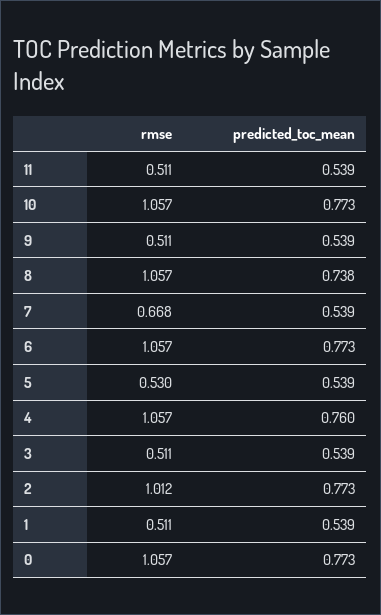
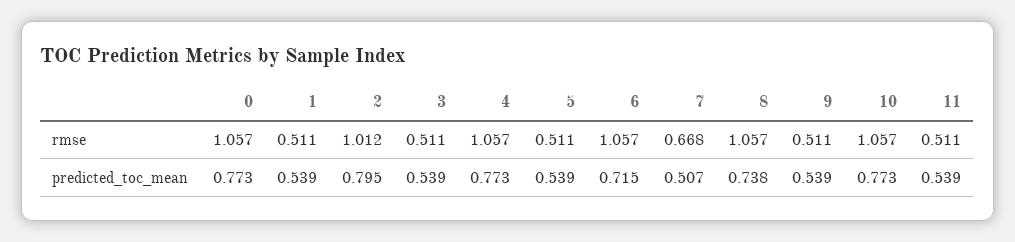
predicted_toc_mean, 7: 0.539 -> 0.507
predicted_toc_mean, 6: 0.773 -> 0.715
rmse, 5: 0.53 -> 0.511
predicted_toc_mean, 4: 0.76 -> 0.773
predicted_toc_mean, 2: 0.773 -> 0.795

